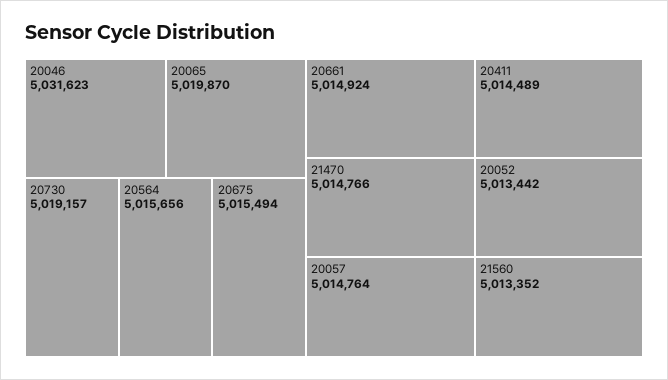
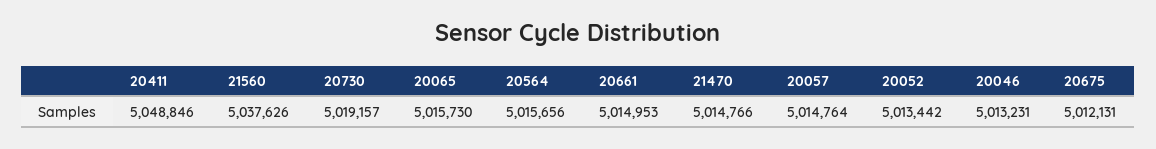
20046: 5031623 -> 5013231
20065: 5019870 -> 5015730
20675: 5015494 -> 5012131
20661: 5014924 -> 5014953
20411: 5014489 -> 5048846
21560: 5013352 -> 5037626

